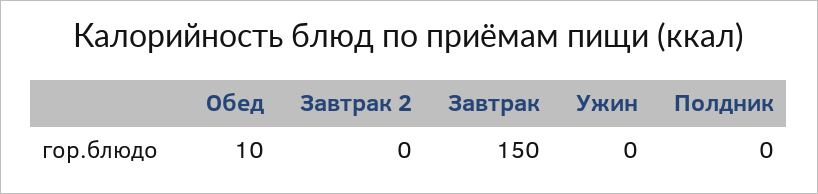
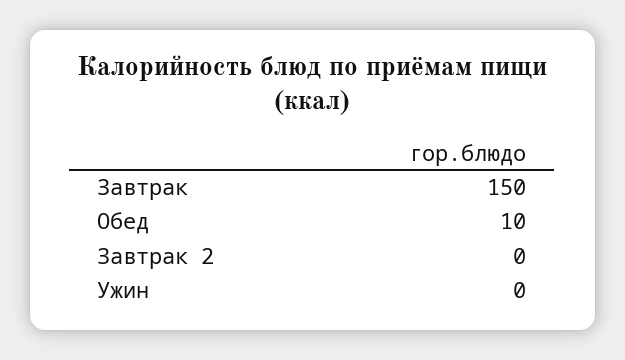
Полдник: 0 -> none

